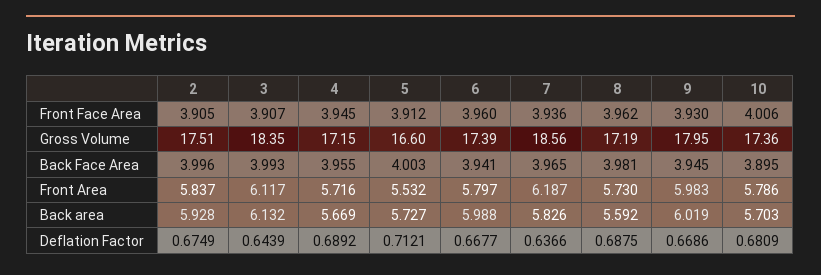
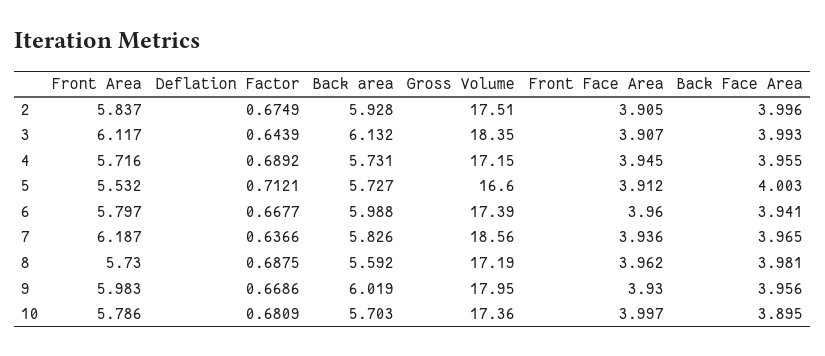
10, Front Face Area: 4.006 -> 3.997
9, Back Face Area: 3.945 -> 3.956
4, Back area: 5.669 -> 5.731

